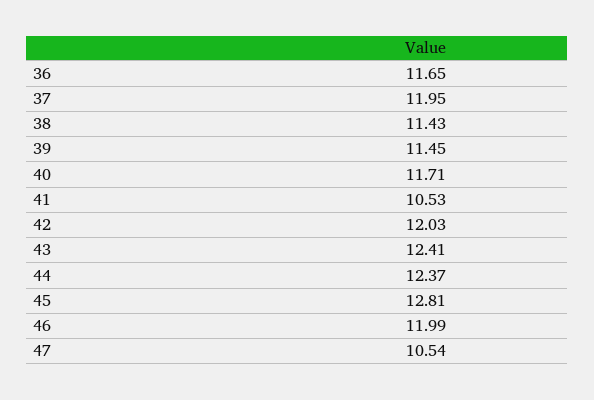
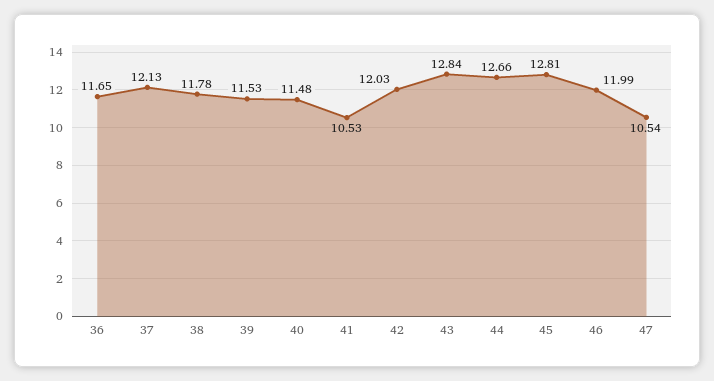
37: 11.95 -> 12.13
38: 11.43 -> 11.78
39: 11.45 -> 11.53
40: 11.71 -> 11.48
43: 12.41 -> 12.84
44: 12.37 -> 12.66

